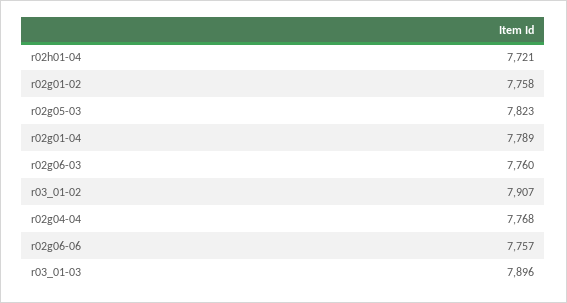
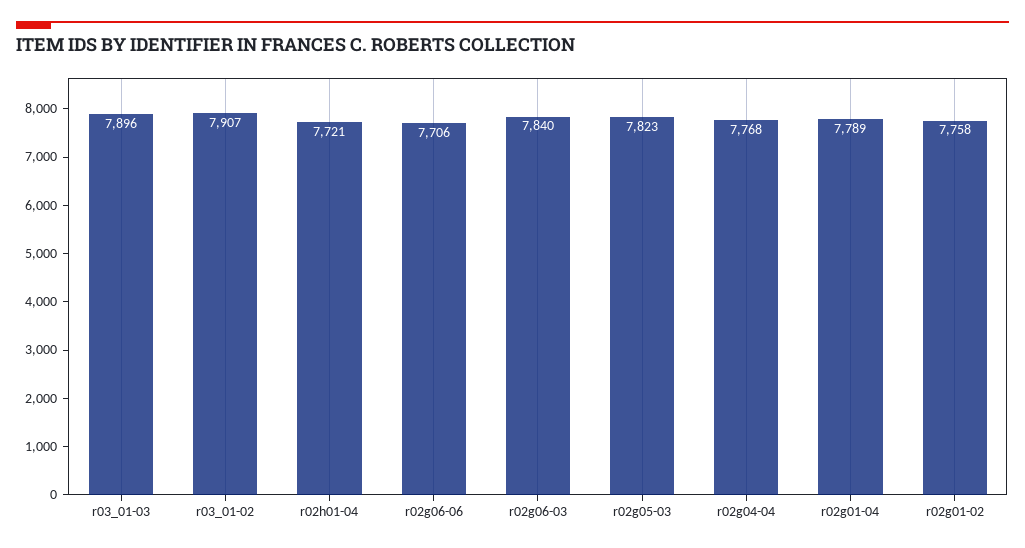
r02g06-03: 7760 -> 7840
r02g06-06: 7757 -> 7706

